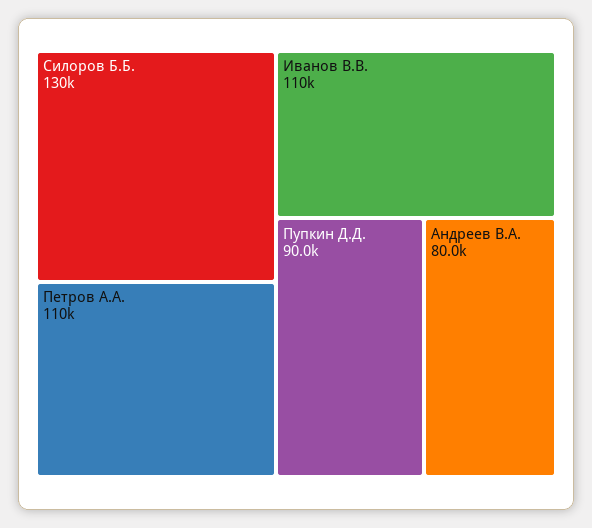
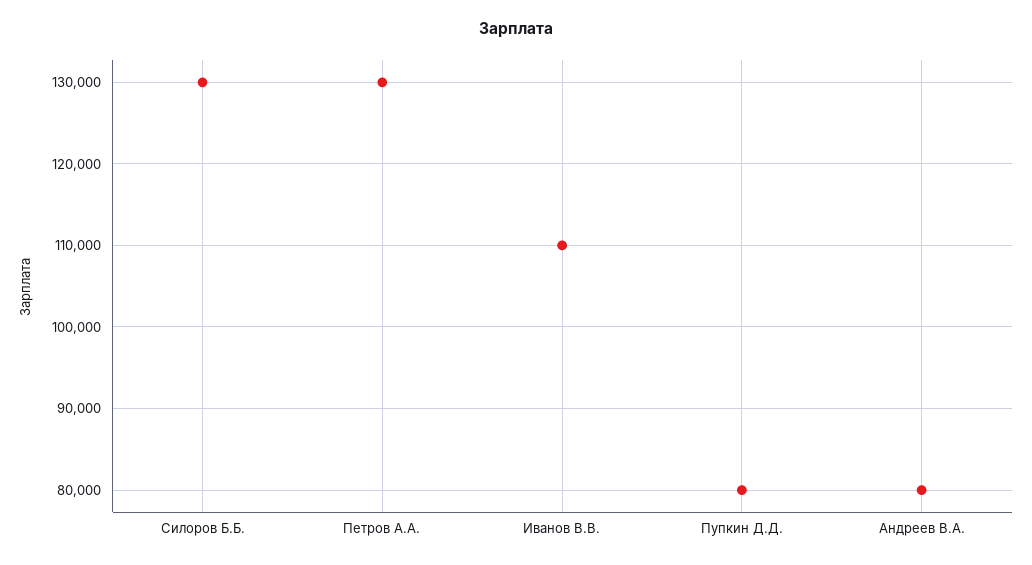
Петров А.А.: 110000 -> 130000
Пупкин Д.Д.: 90000 -> 80000

